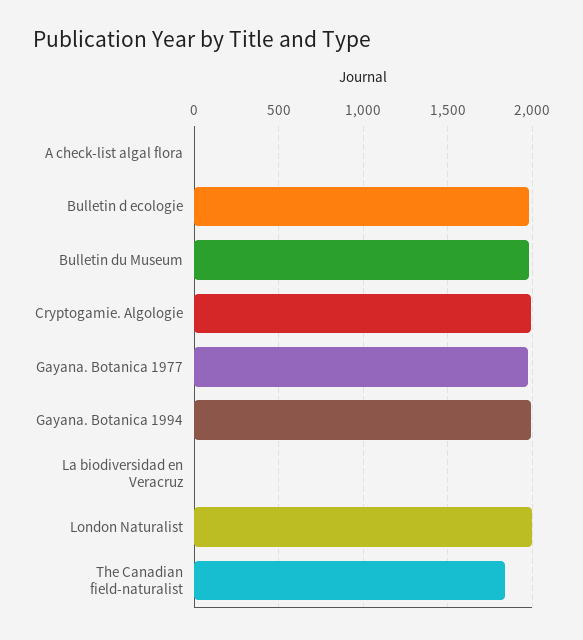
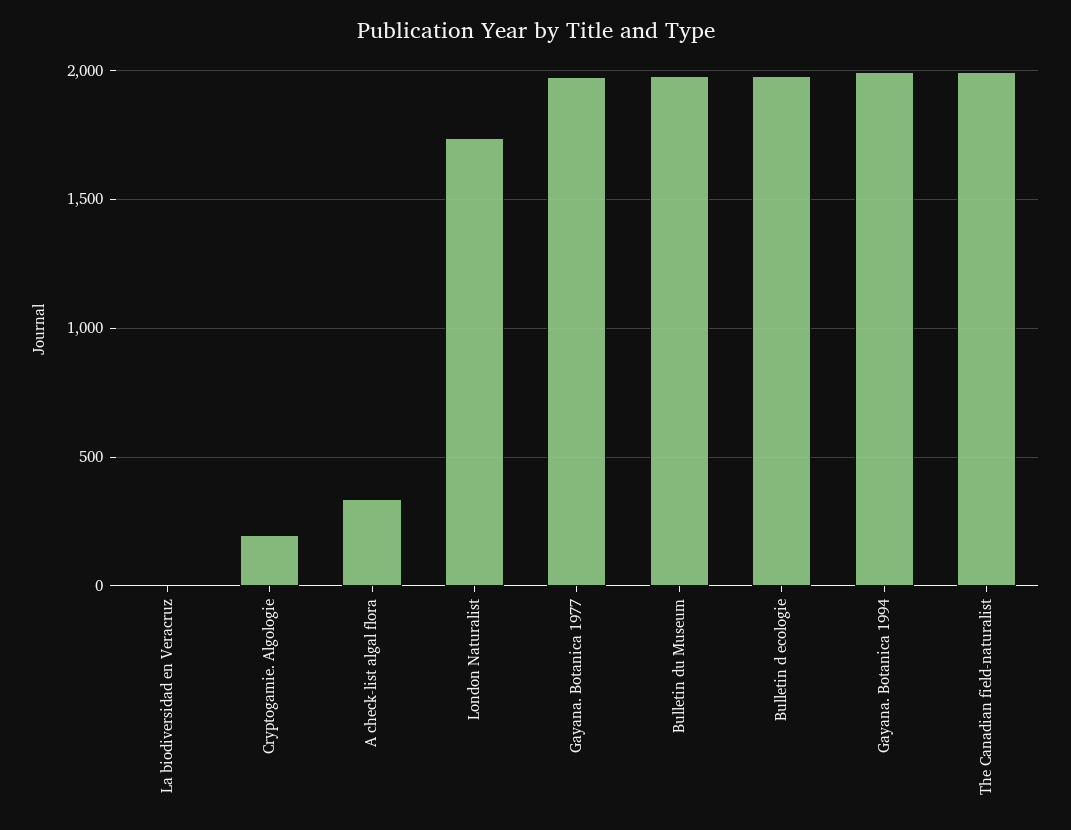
A check-list algal flora: 0 -> 350
Cryptogamie. Algologie: 2000 -> 200
London Naturalist: 2000 -> 1750
The Canadian field-naturalist: 1850 -> 2000

